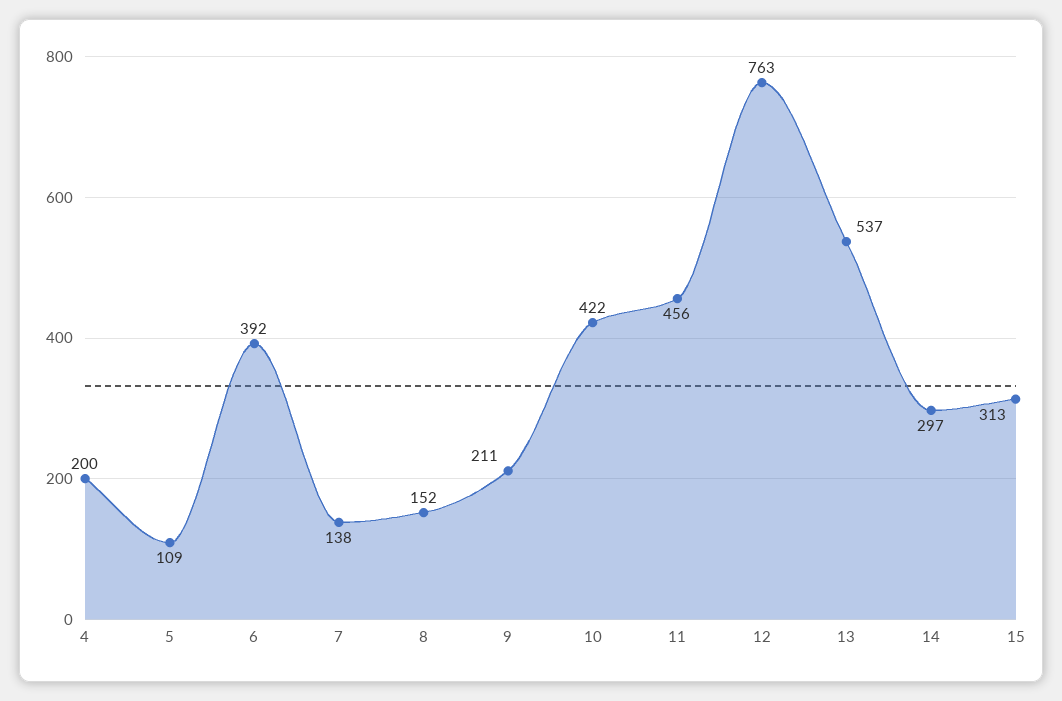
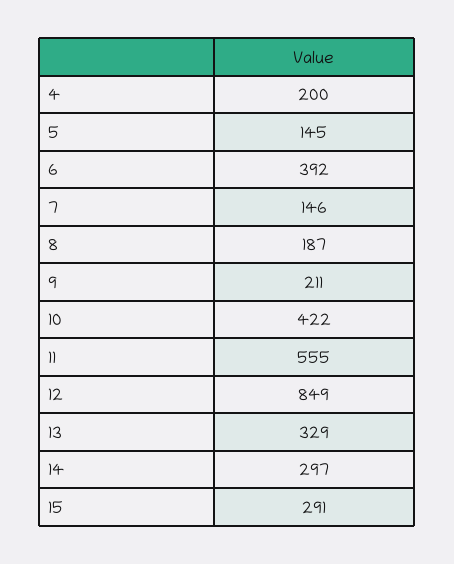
5: 109 -> 145
7: 138 -> 146
8: 152 -> 187
11: 456 -> 555
12: 763 -> 849
13: 537 -> 329
15: 313 -> 291

